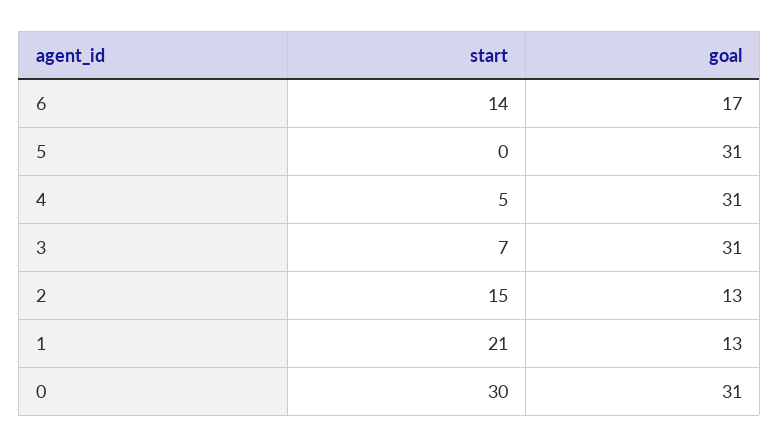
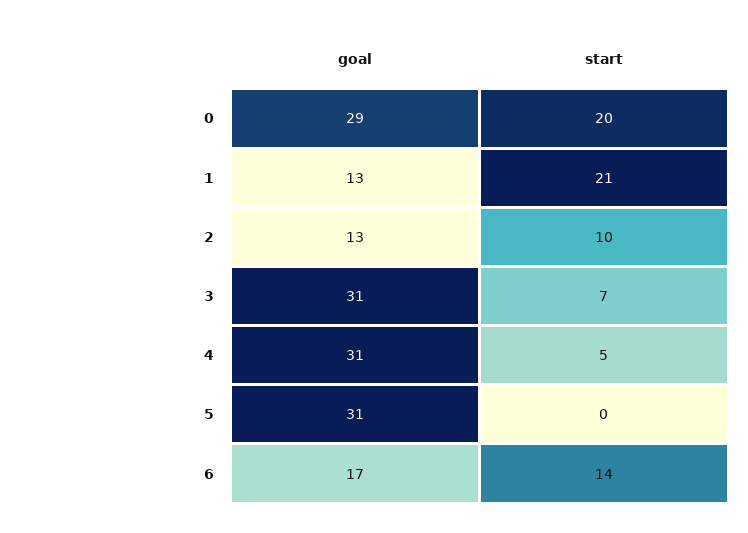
start, 2: 15 -> 10
start, 0: 30 -> 20
goal, 0: 31 -> 29

